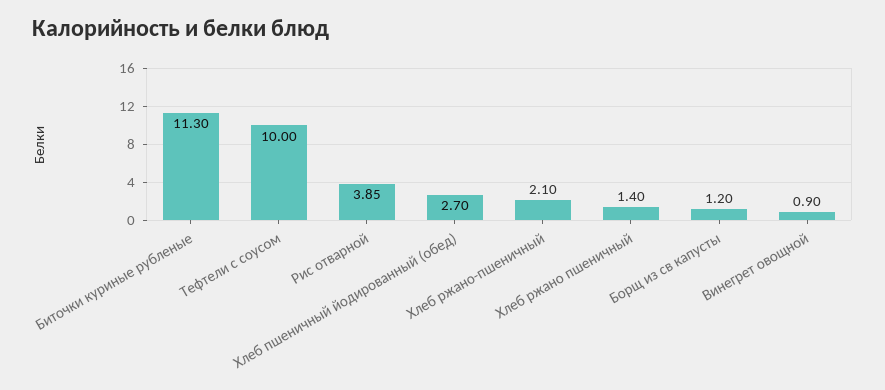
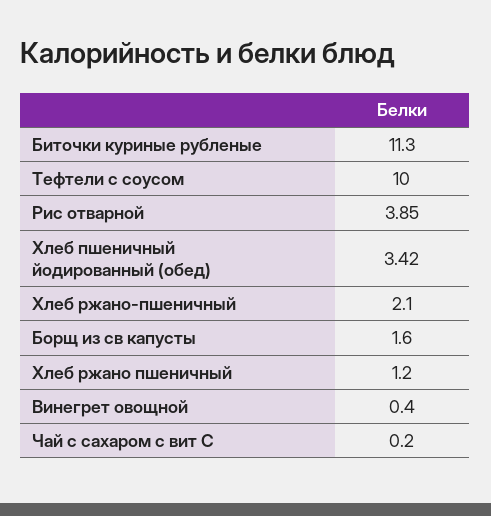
Хлеб пшеничный йодированный (обед): 2.7 -> 3.42
Хлеб ржано пшеничный: 1.4 -> 1.2
Борщ из св капусты: 1.2 -> 1.6
Винегрет овощной: 0.9 -> 0.4
Чай с сахаром с вит С: none -> 0.2

